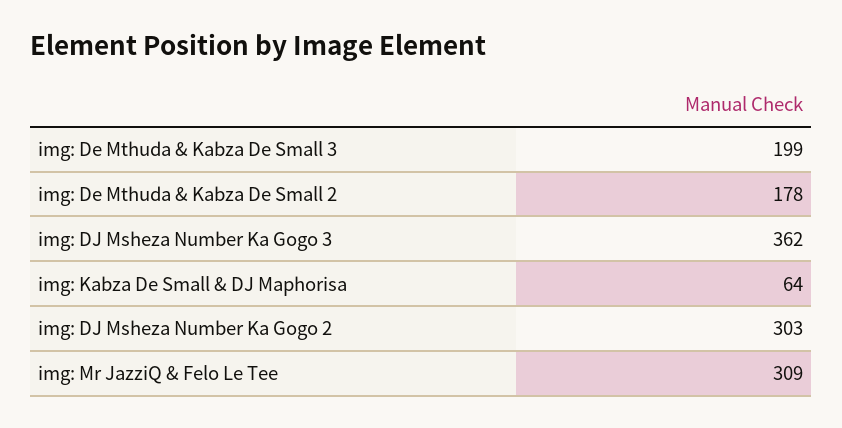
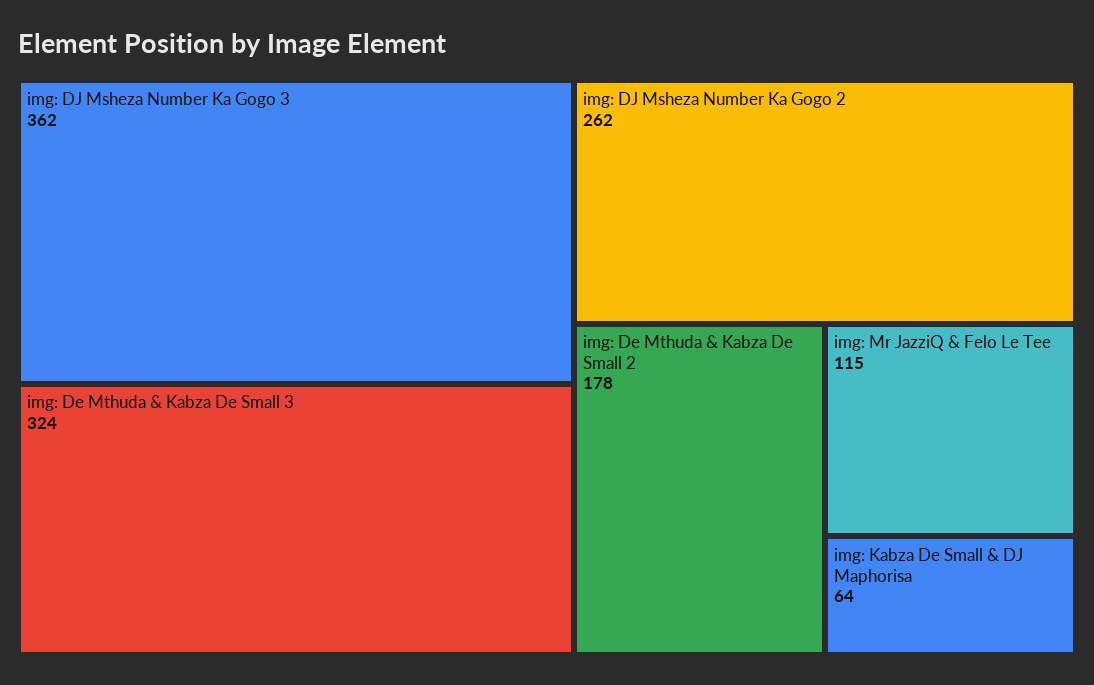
img: De Mthuda & Kabza De Small 3: 199 -> 324
img: DJ Msheza Number Ka Gogo 2: 303 -> 262
img: Mr JazziQ & Felo Le Tee: 309 -> 115

